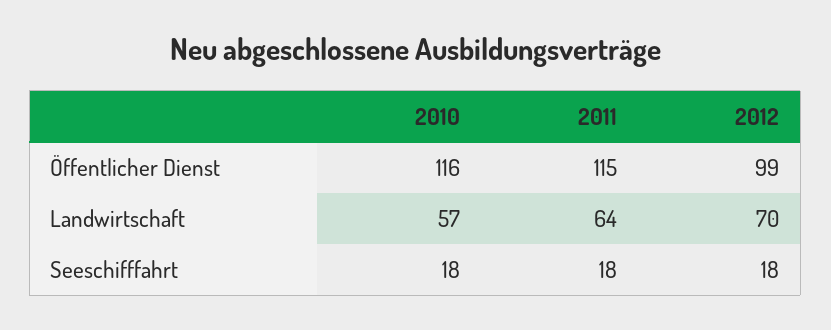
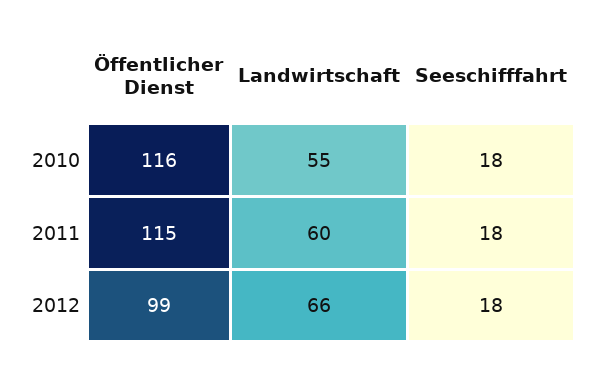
2010, Landwirtschaft: 57 -> 55
2011, Landwirtschaft: 64 -> 60
2012, Landwirtschaft: 70 -> 66

